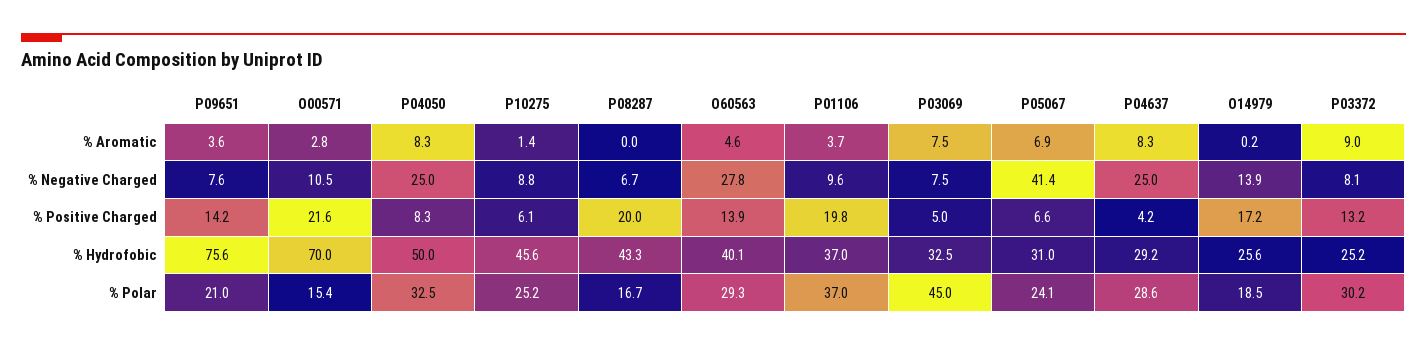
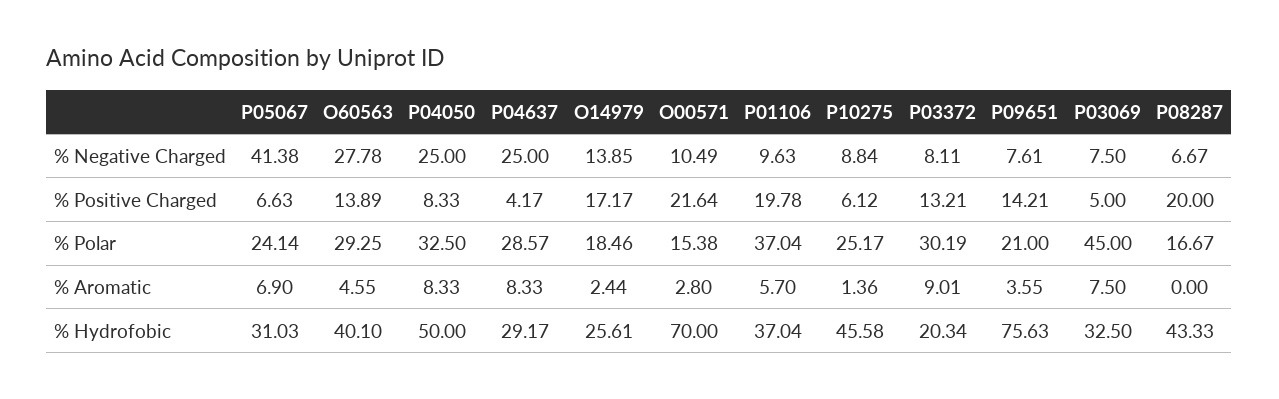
P01106, % Aromatic: 3.7 -> 5.7
O14979, % Aromatic: 0.2 -> 2.44
P03372, % Hydrofobic: 25.2 -> 20.34

